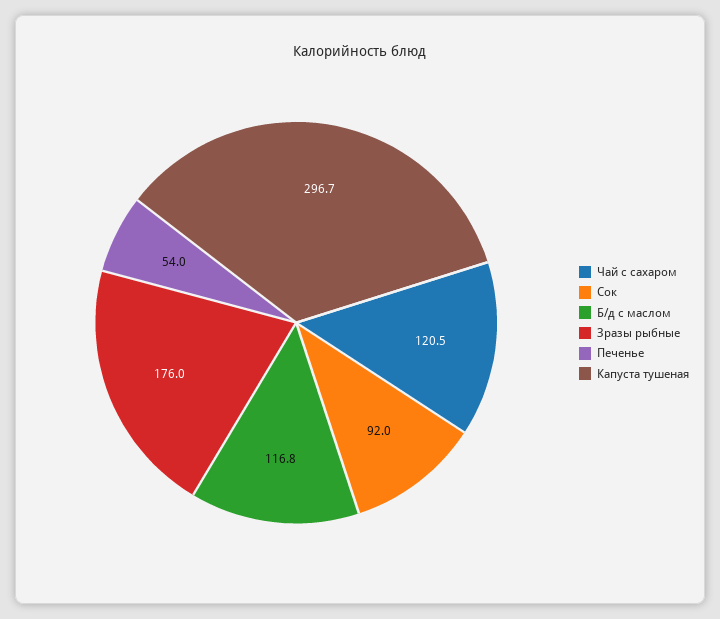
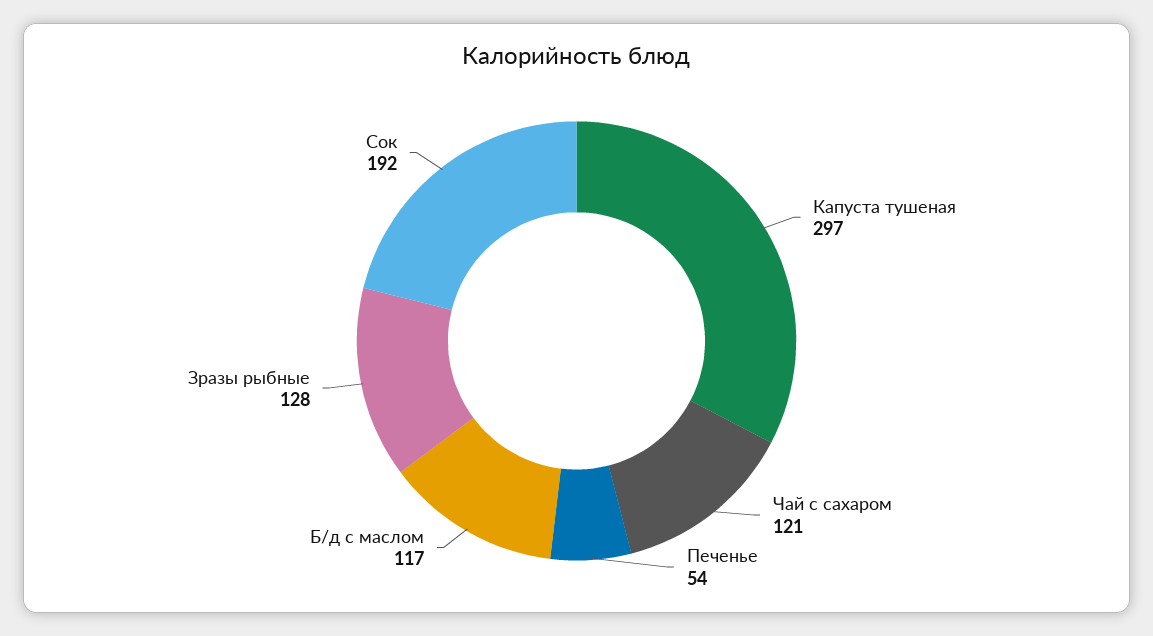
Сок: 92 -> 192
Зразы рыбные: 176 -> 128

